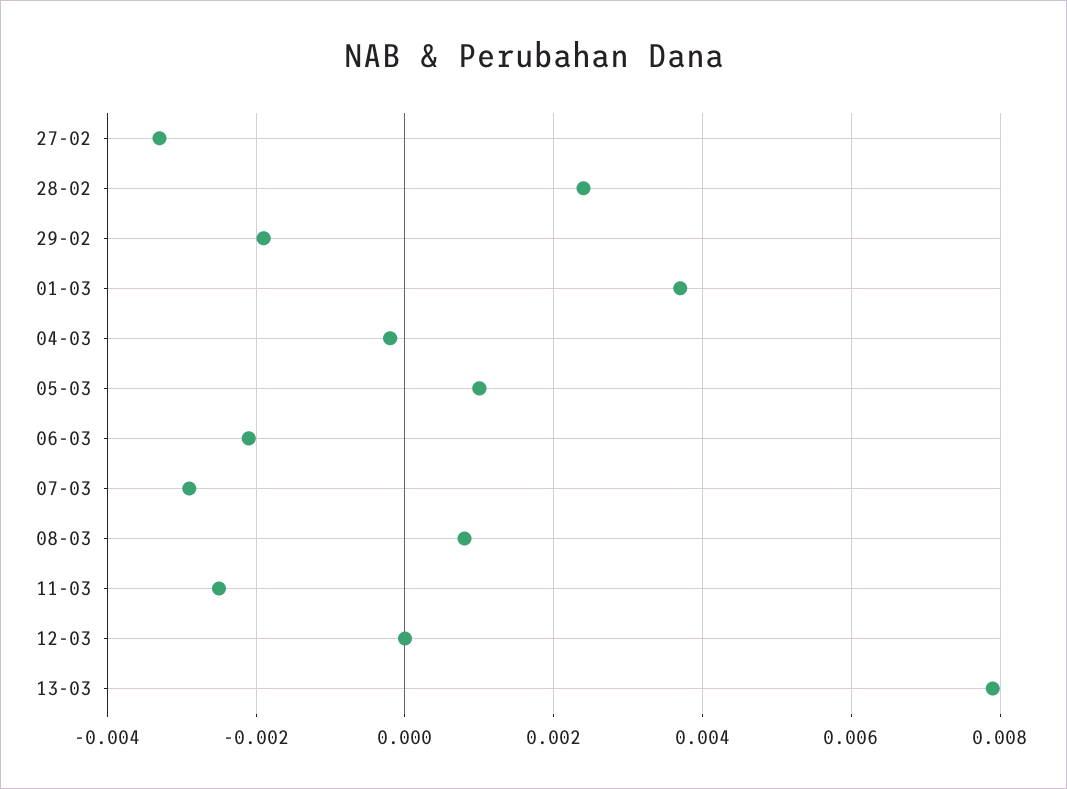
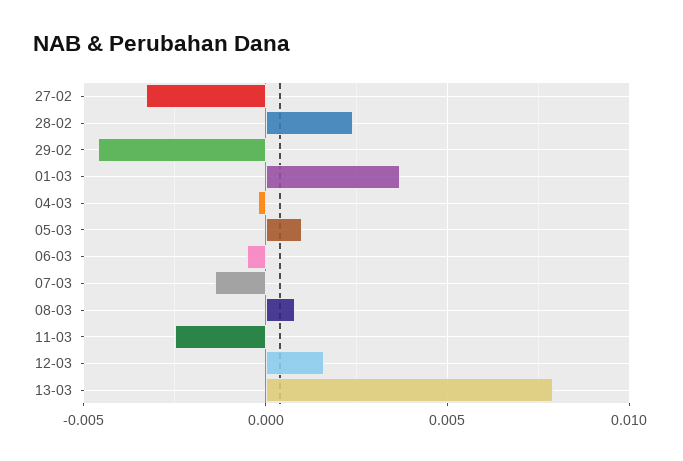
29-02: -0.002 -> -0.0045
06-03: -0.002 -> -0.0005
07-03: -0.003 -> -0.0015
12-03: 0 -> 0.0015

